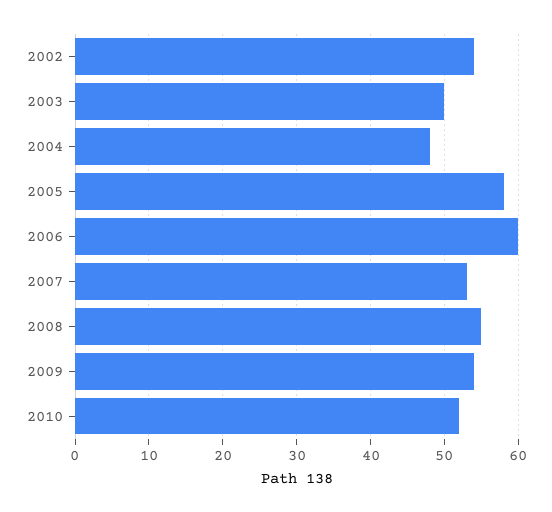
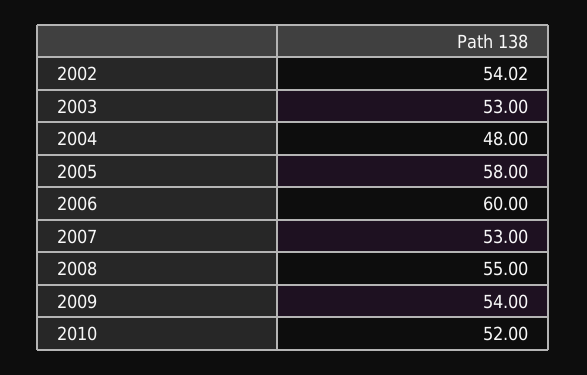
2003: 50 -> 53

